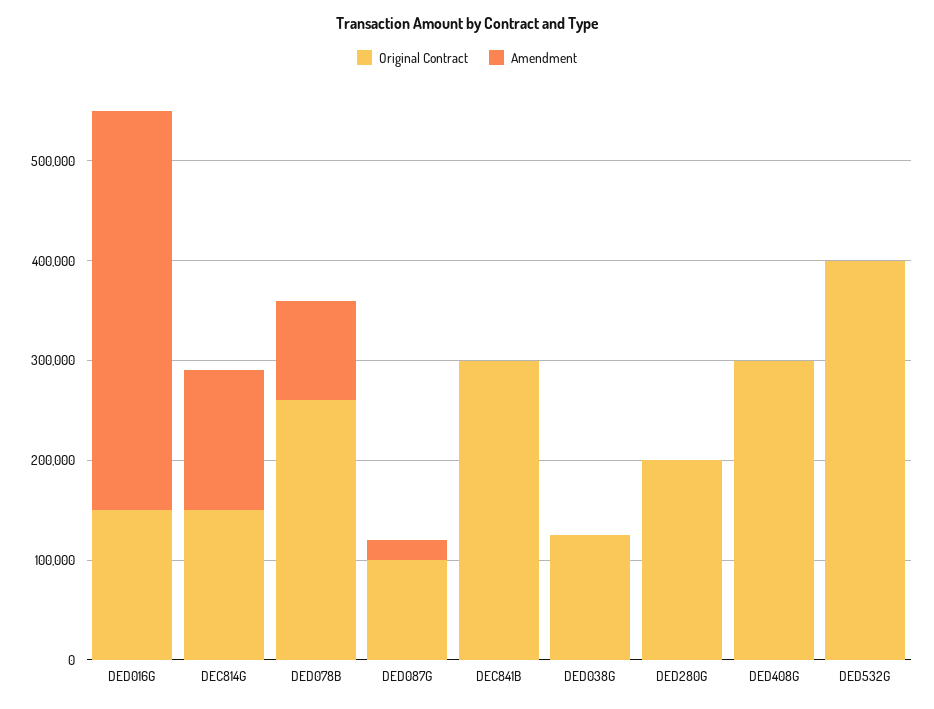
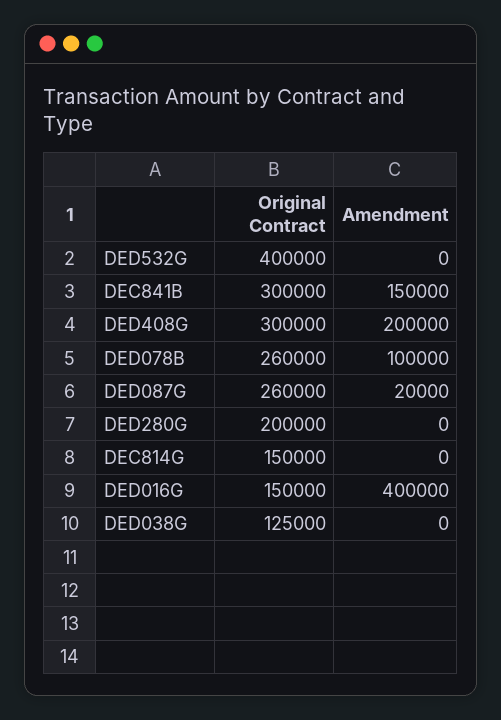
Amendment, DEC814G: 140000 -> 0
Original Contract, DED087G: 100000 -> 260000
Amendment, DEC841B: 0 -> 150000
Amendment, DED408G: 0 -> 200000

